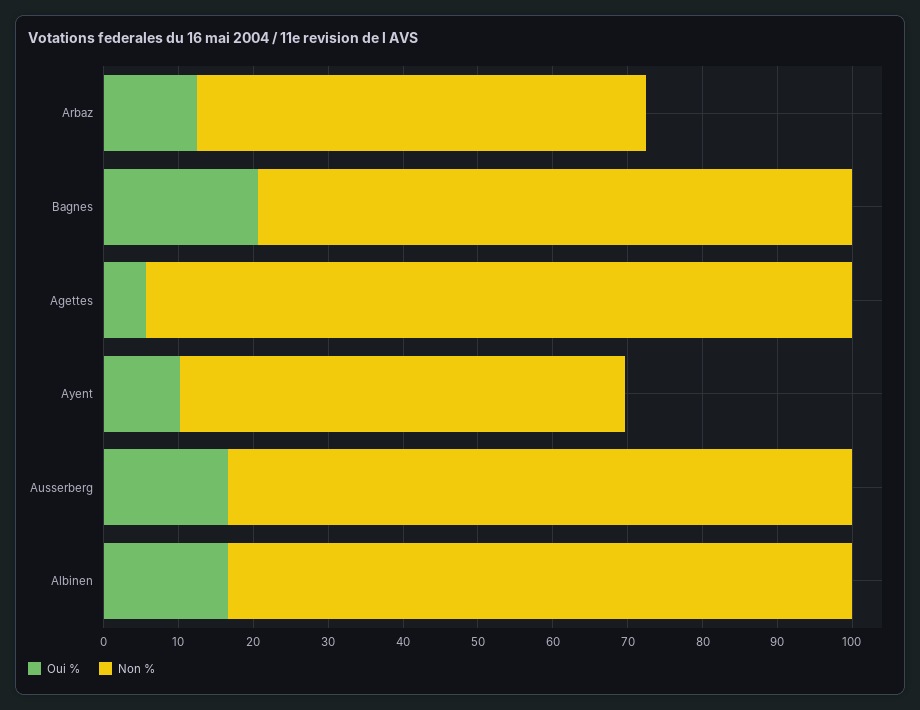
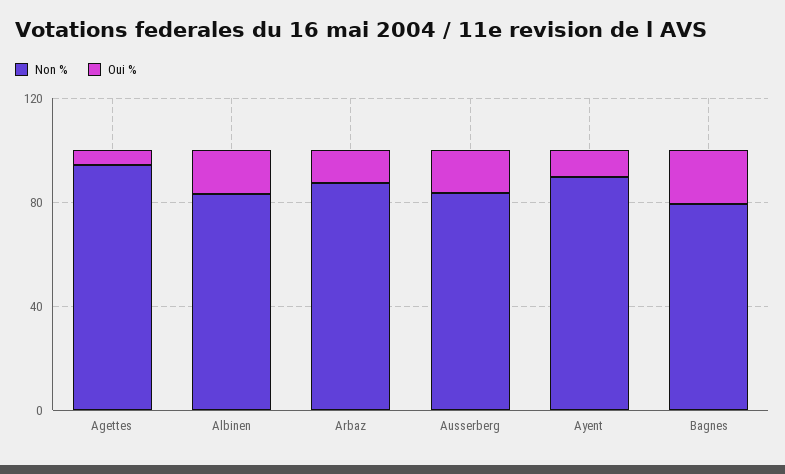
Non %, Arbaz: 60 -> 90
Non %, Ayent: 60 -> 90

